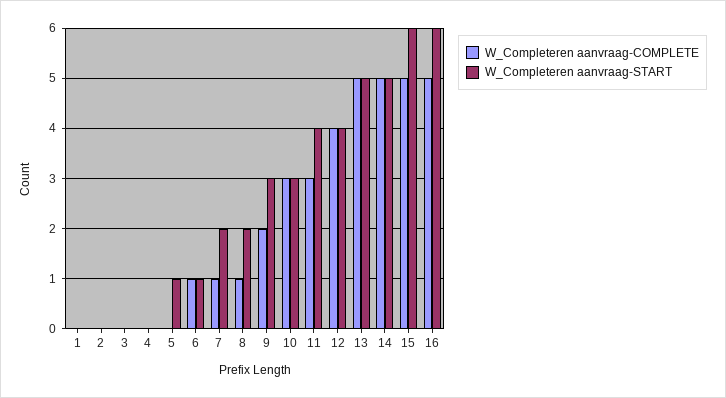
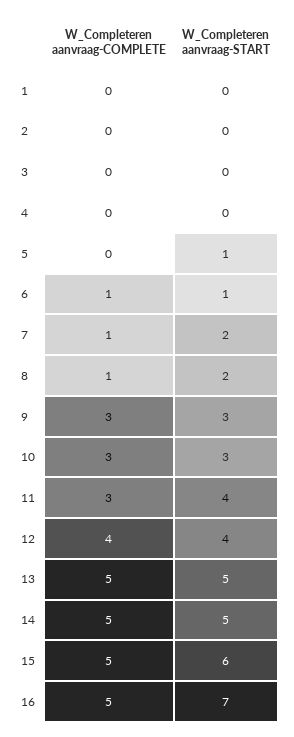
W_Completeren aanvraag-COMPLETE, 9: 2 -> 3
W_Completeren aanvraag-START, 16: 6 -> 7

